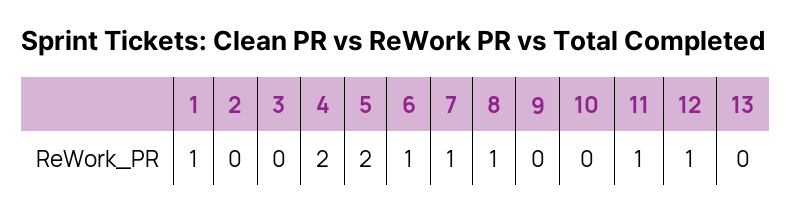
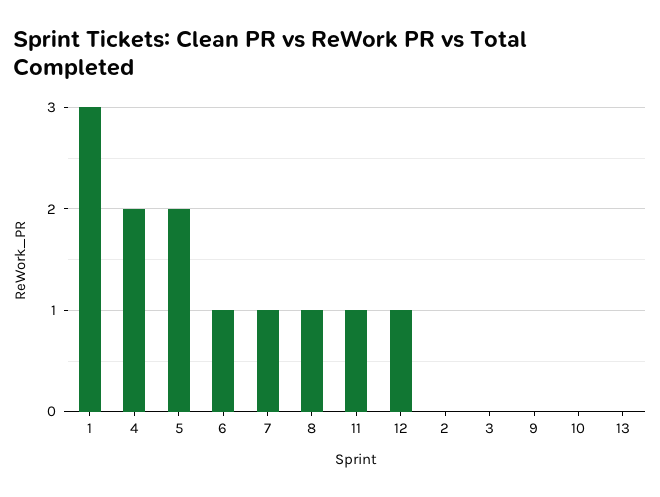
1: 1 -> 3

